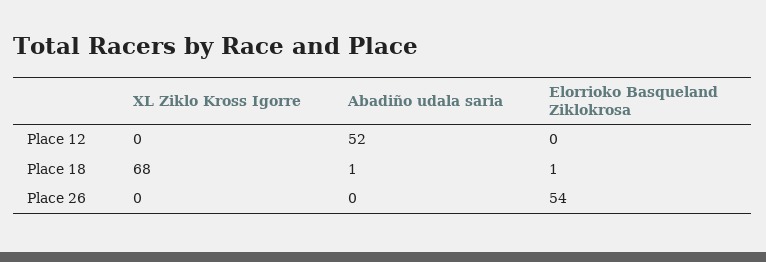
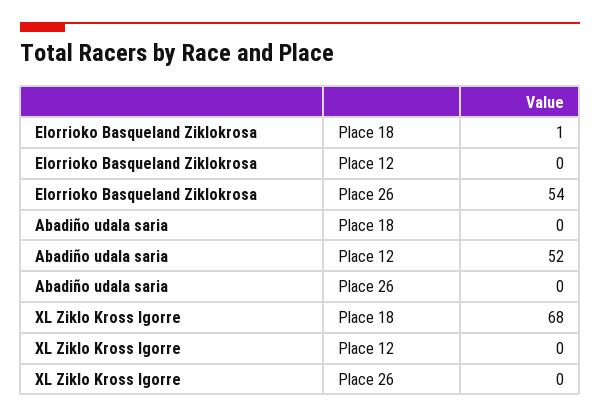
Abadiño udala saria, Place 18: 1 -> 0

